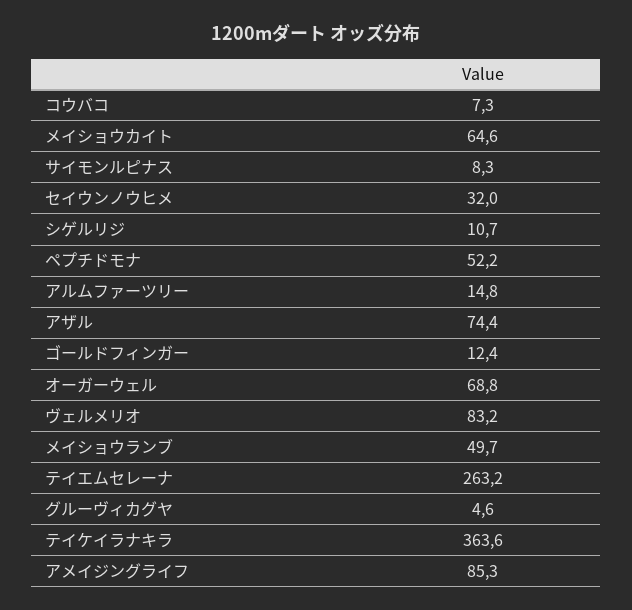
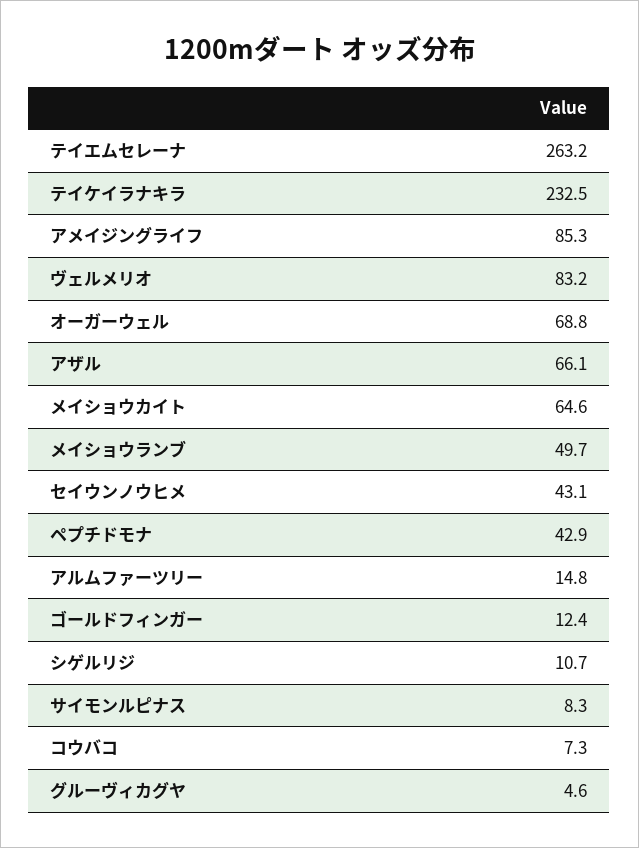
セイウンノウヒメ: 32 -> 43.1
ペプチドモナ: 52.2 -> 42.9
アザル: 74.4 -> 66.1
テイケイラナキラ: 363.6 -> 232.5

